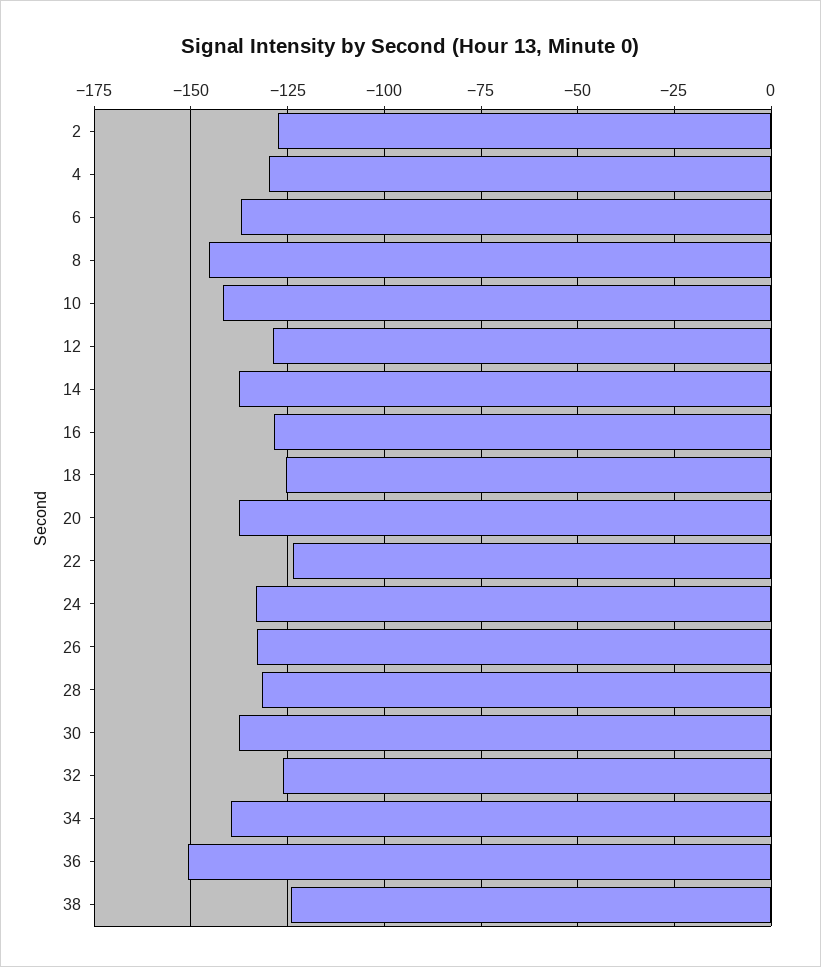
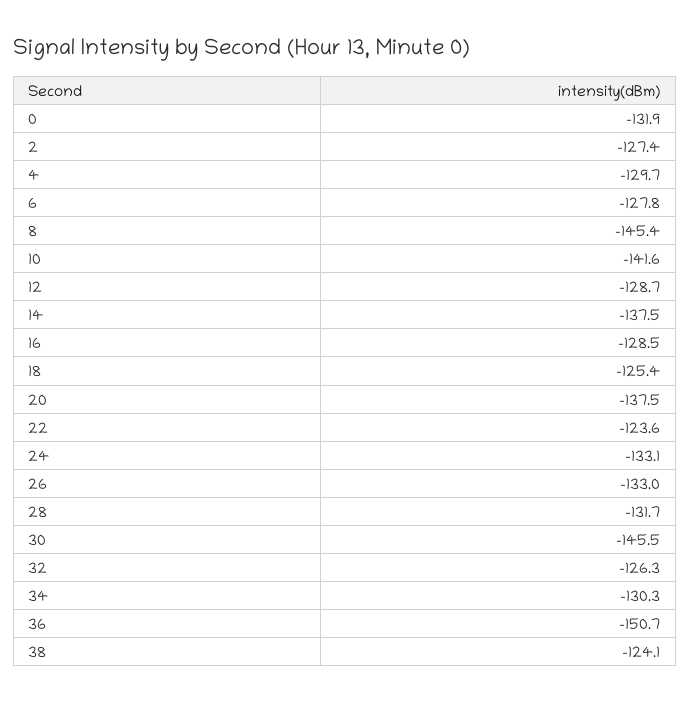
6: -137.5 -> -127.8
30: -137.5 -> -145.5
34: -140 -> -130.3
0: none -> -131.9

